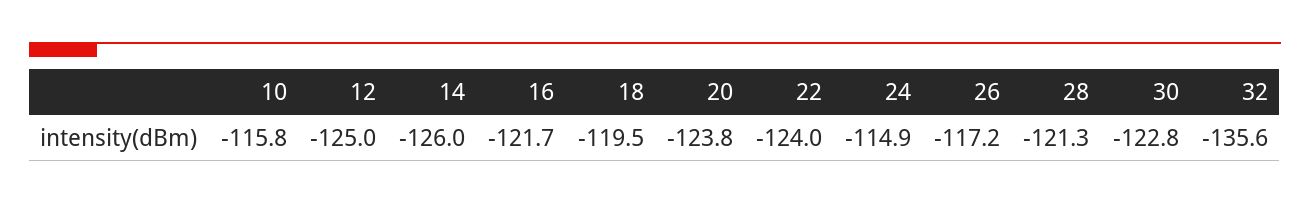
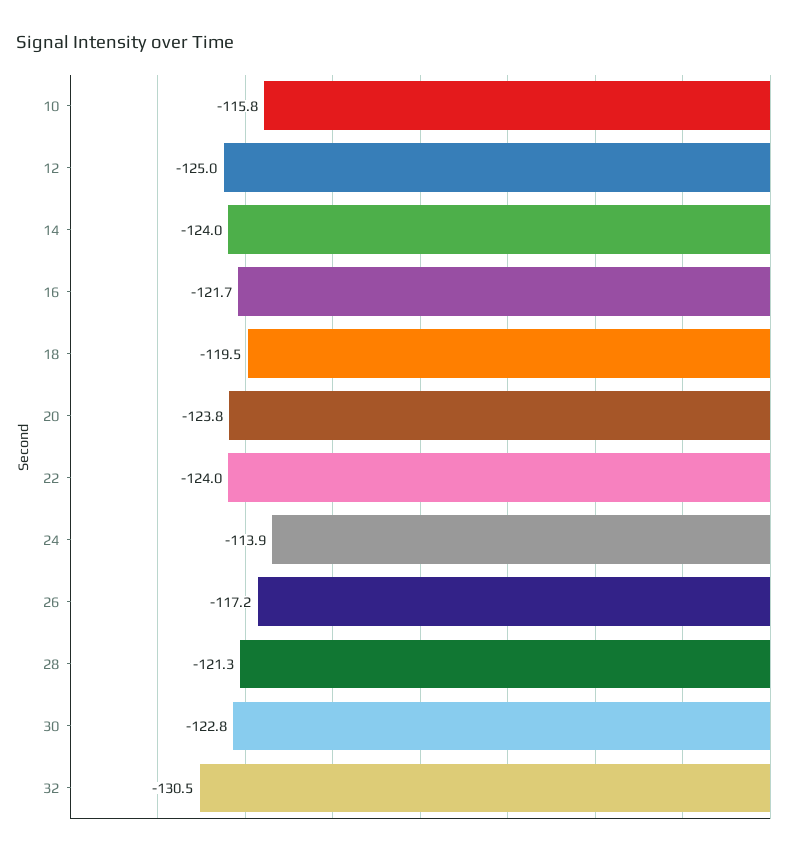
14: -126 -> -124
24: -114.9 -> -113.9
32: -135.6 -> -130.5

